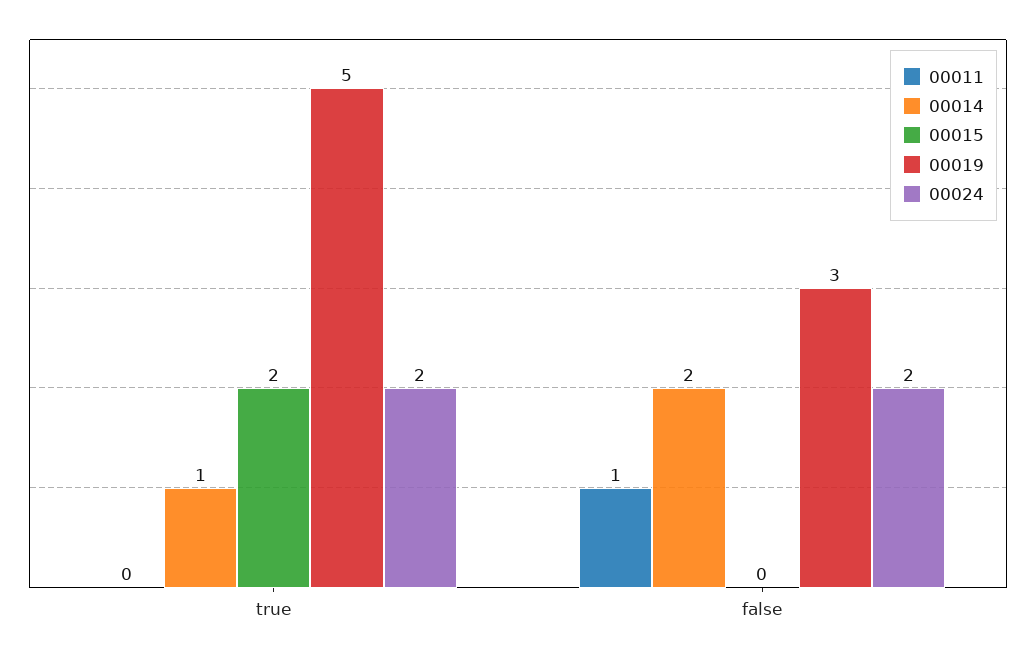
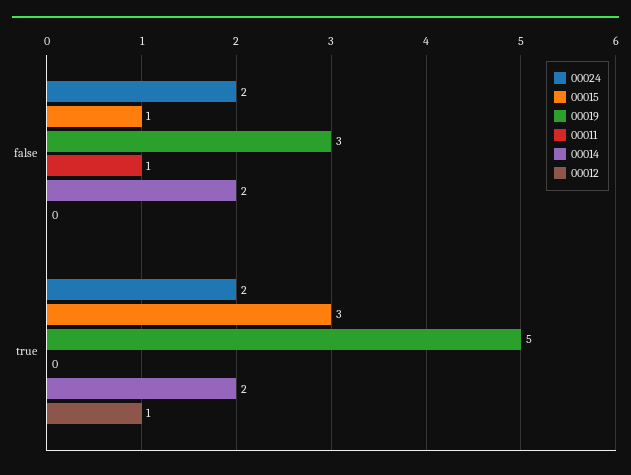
00014, true: 1 -> 2
00015, true: 2 -> 3
00015, false: 0 -> 1
00012, false: none -> 0
00012, true: none -> 1

